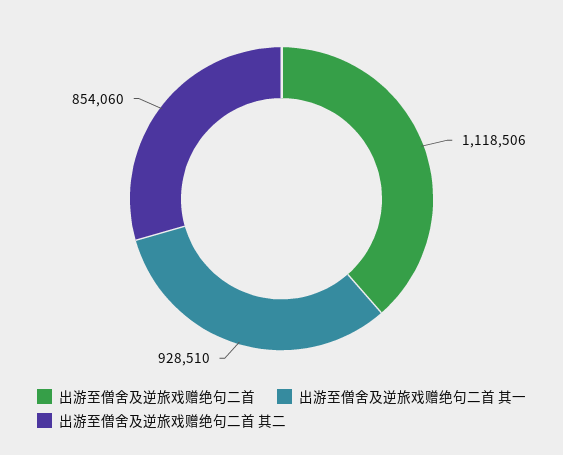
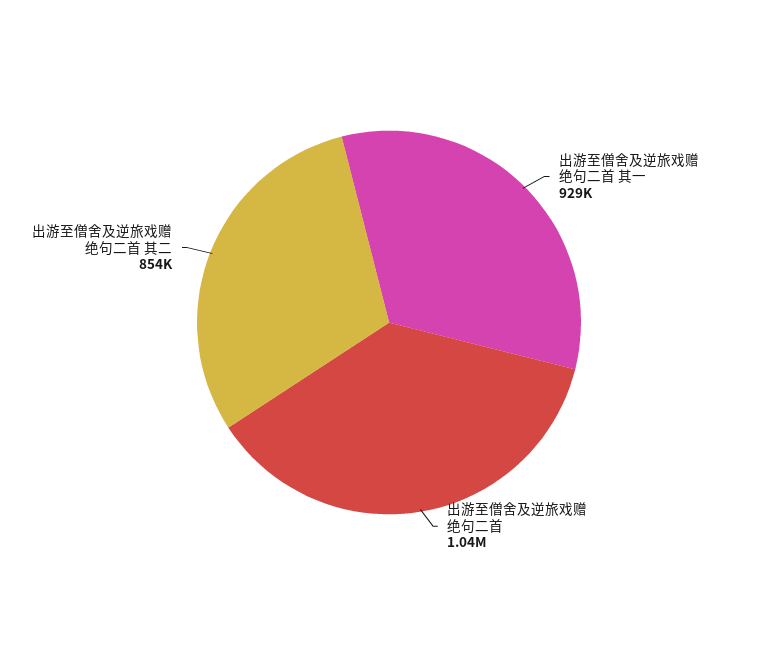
出游至僧舍及逆旅戏赠绝句二首: 1118506 -> 1040000

